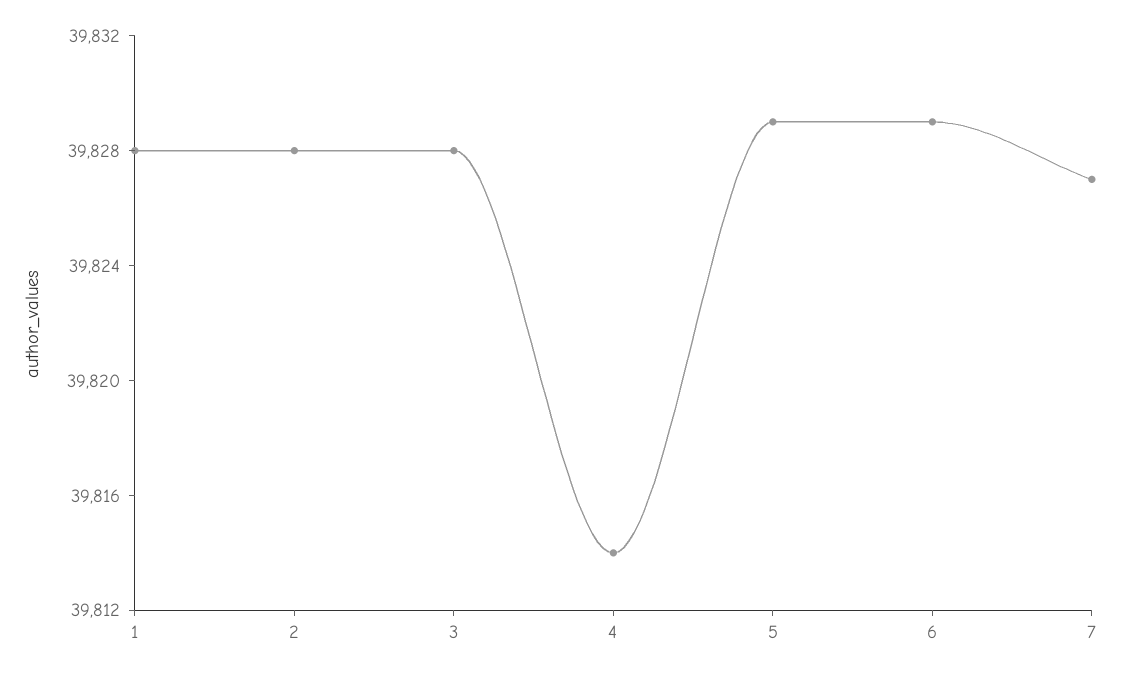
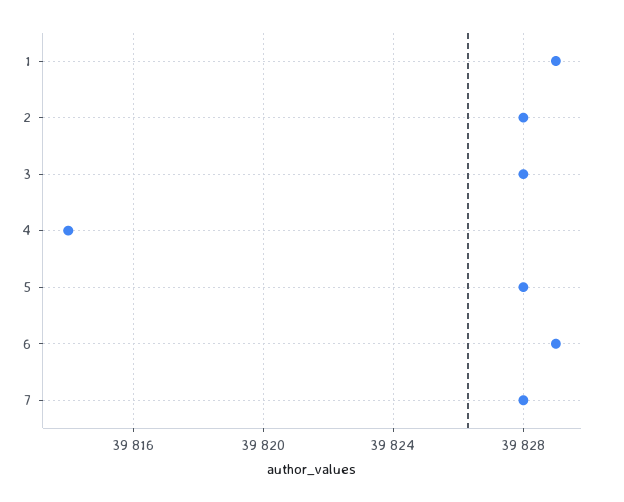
1: 39828 -> 39829
5: 39829 -> 39828
7: 39827 -> 39828

